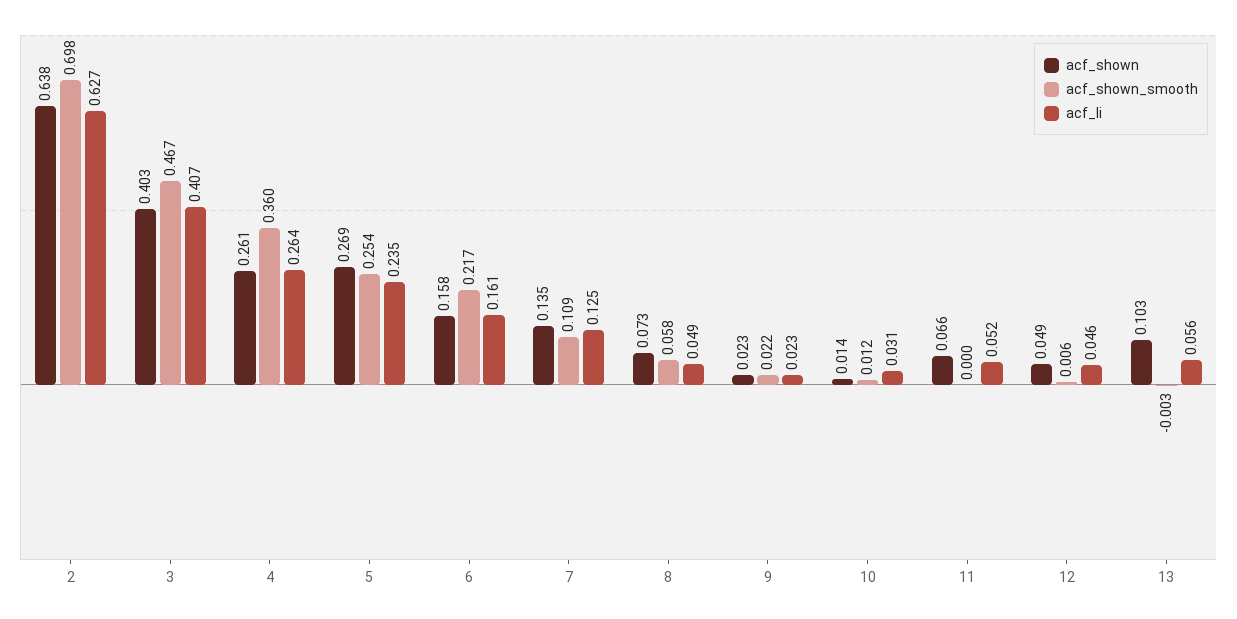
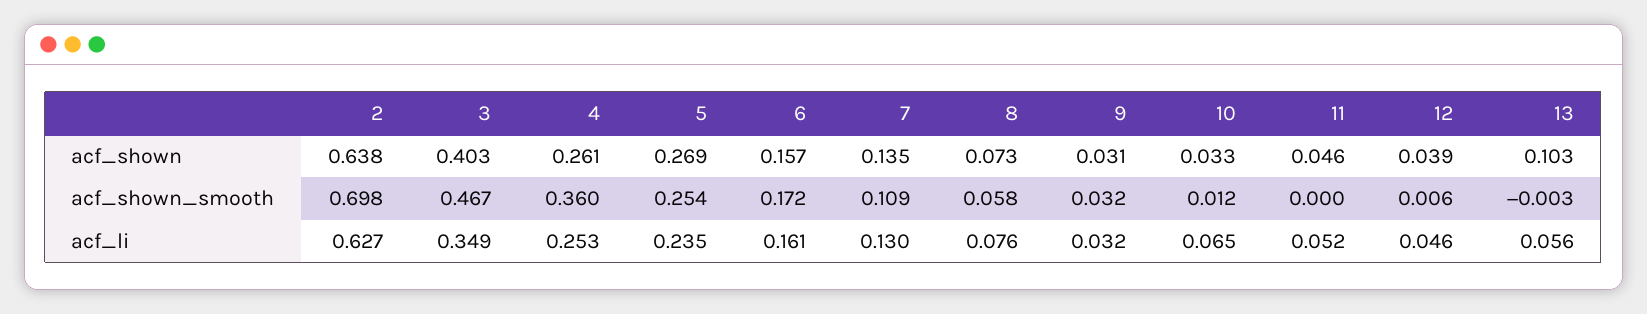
acf_li, 3: 0.407 -> 0.349
acf_li, 4: 0.264 -> 0.253
acf_shown, 6: 0.158 -> 0.157
acf_shown_smooth, 6: 0.217 -> 0.172
acf_li, 7: 0.125 -> 0.13
acf_li, 8: 0.049 -> 0.076
acf_shown, 9: 0.023 -> 0.031
acf_shown_smooth, 9: 0.022 -> 0.032
acf_li, 9: 0.023 -> 0.032
acf_shown, 10: 0.014 -> 0.033
acf_li, 10: 0.031 -> 0.065
acf_shown, 11: 0.066 -> 0.046
acf_shown, 12: 0.049 -> 0.039

